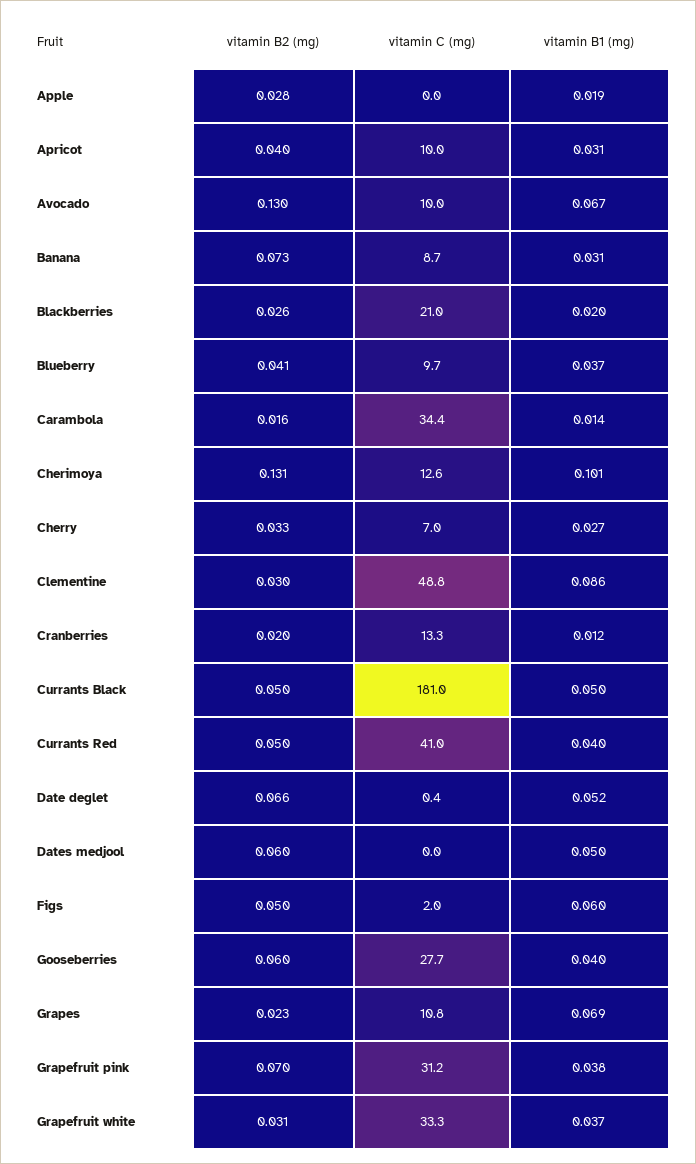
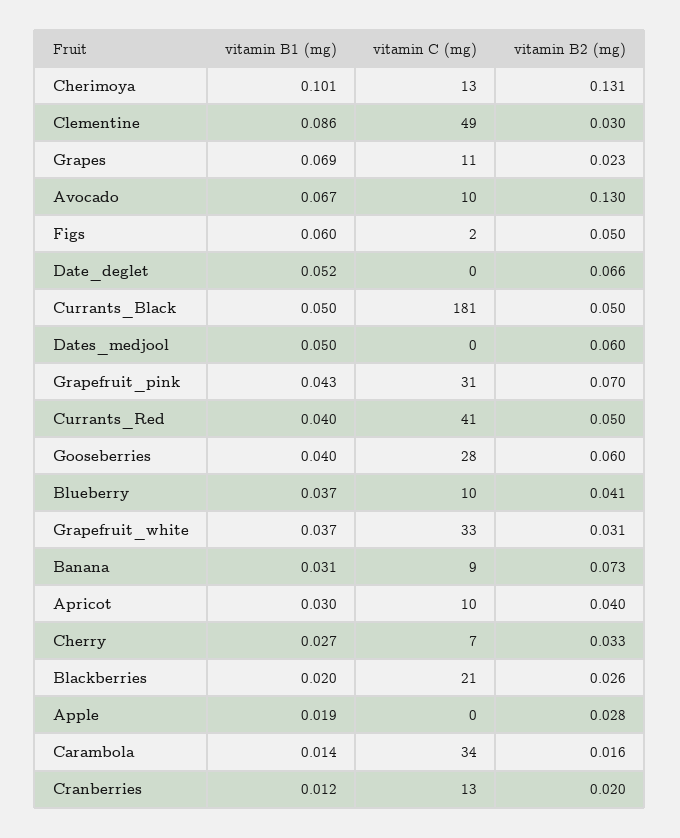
vitamin B1 (mg), Apricot: 0.031 -> 0.03
vitamin B1 (mg), Grapefruit pink: 0.038 -> 0.043

